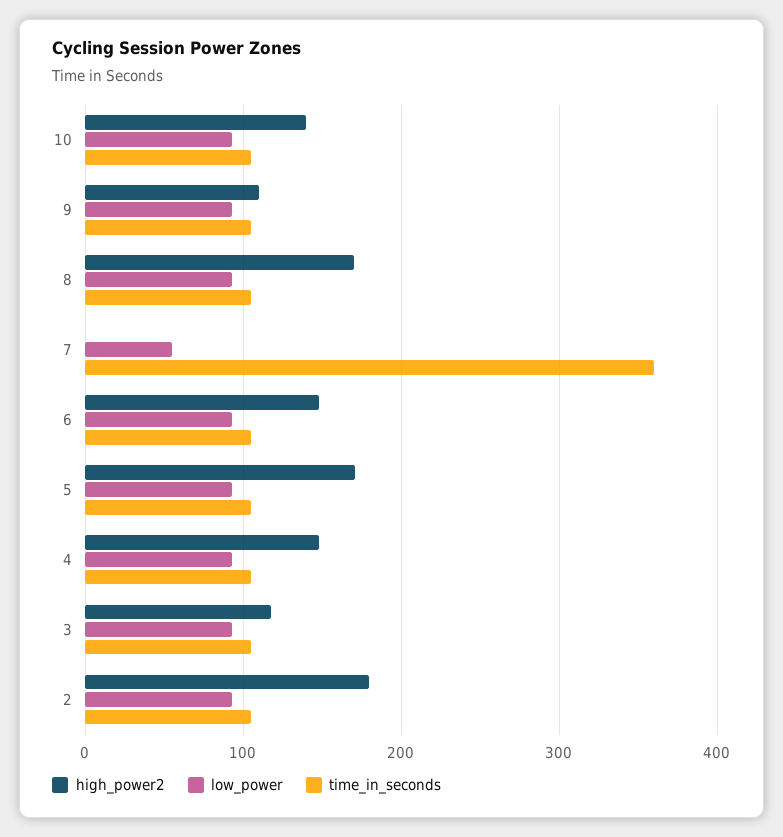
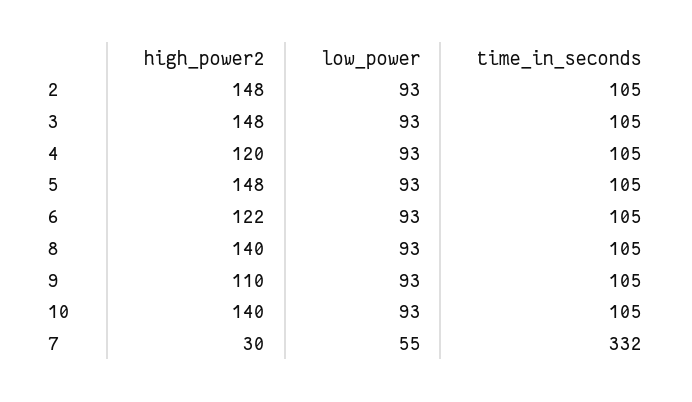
high_power2, 8: 170 -> 140
high_power2, 7: 0 -> 30
time_in_seconds, 7: 360 -> 332
high_power2, 6: 150 -> 122
high_power2, 5: 170 -> 148
high_power2, 4: 150 -> 120
high_power2, 3: 120 -> 148
high_power2, 2: 180 -> 148

